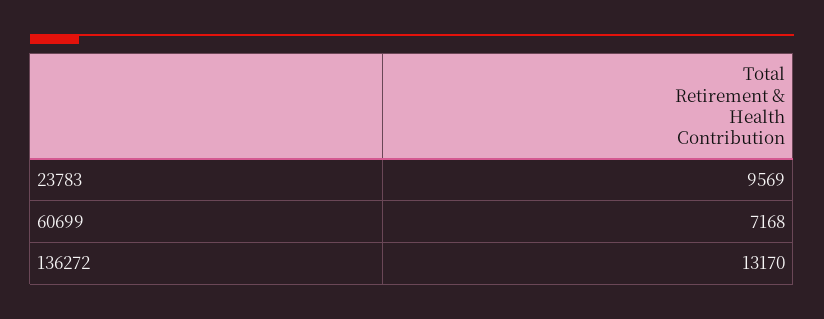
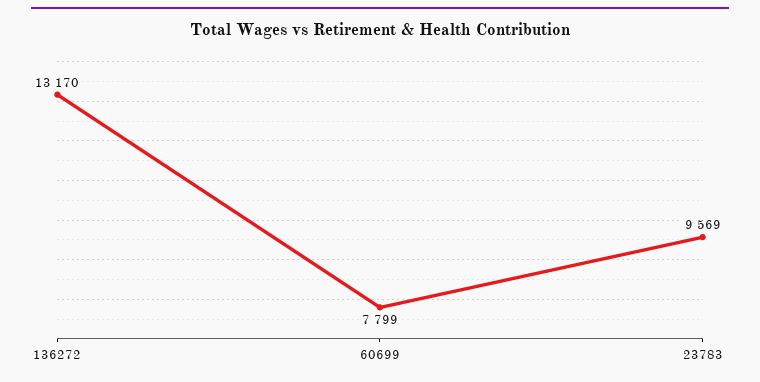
60699: 7168 -> 7799

